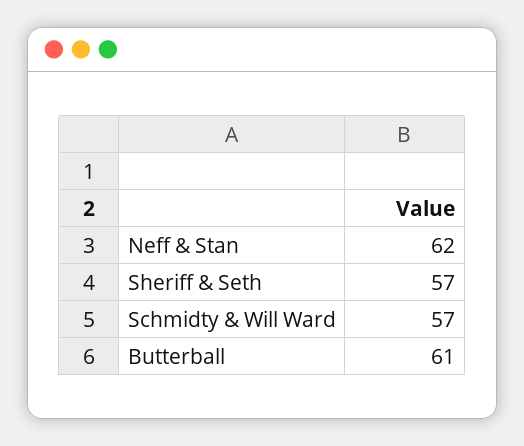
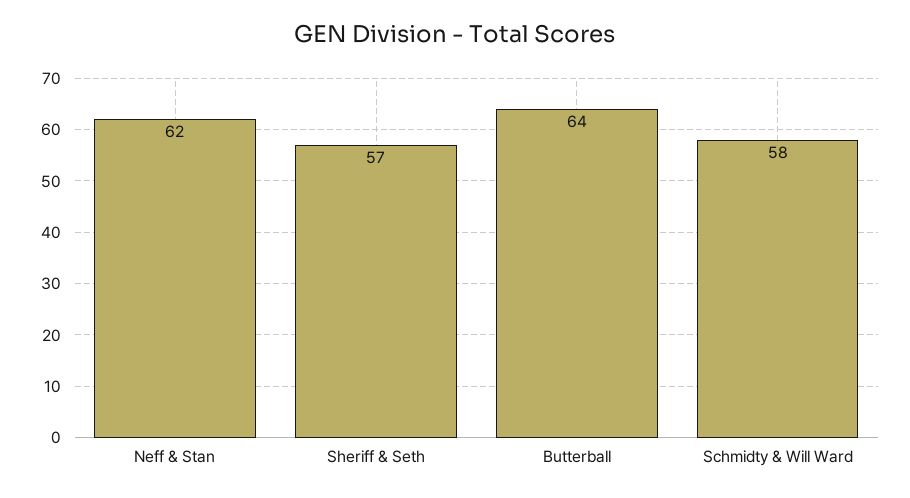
Schmidty & Will Ward: 57 -> 58
Butterball: 61 -> 64

